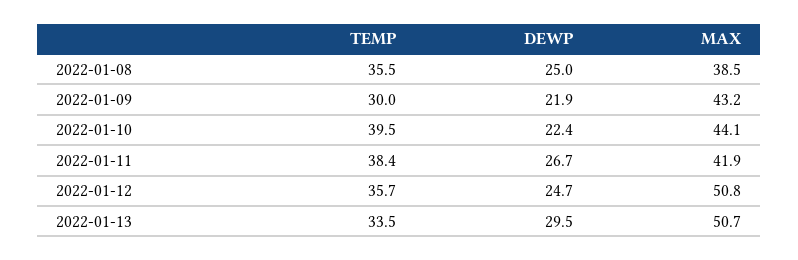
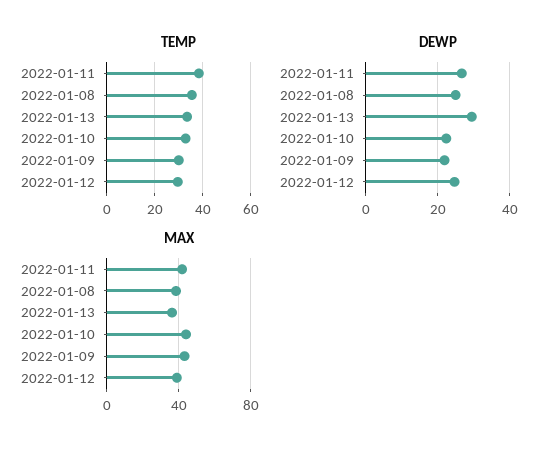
TEMP, 2022-01-10: 39.5 -> 32.5
TEMP, 2022-01-12: 35.7 -> 30
MAX, 2022-01-12: 50.8 -> 40
MAX, 2022-01-13: 50.7 -> 35

